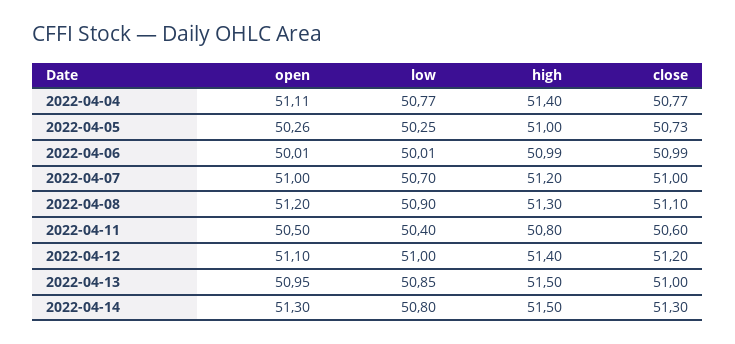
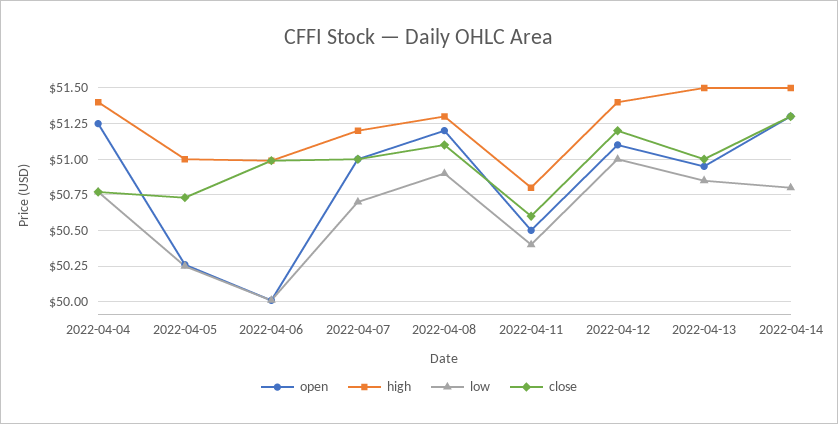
open, 2022-04-04: 51.11 -> 51.25

